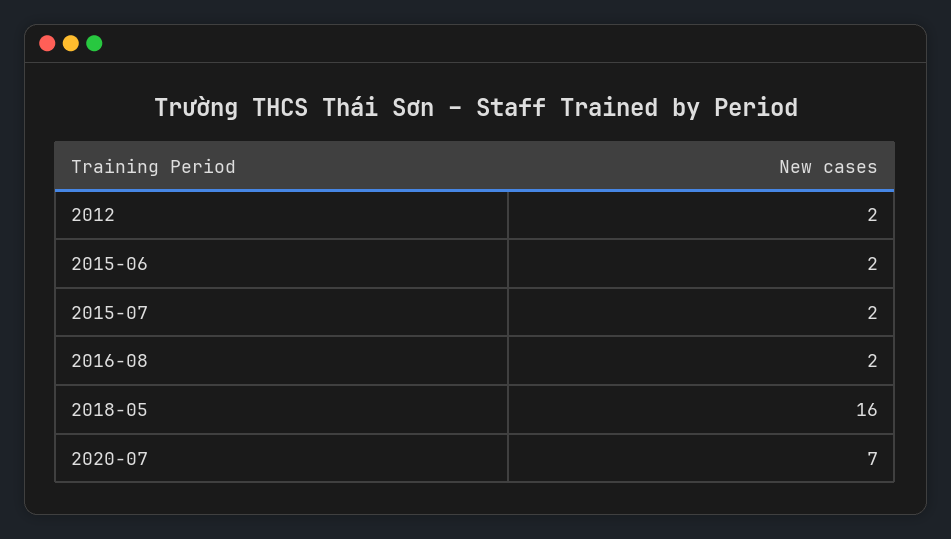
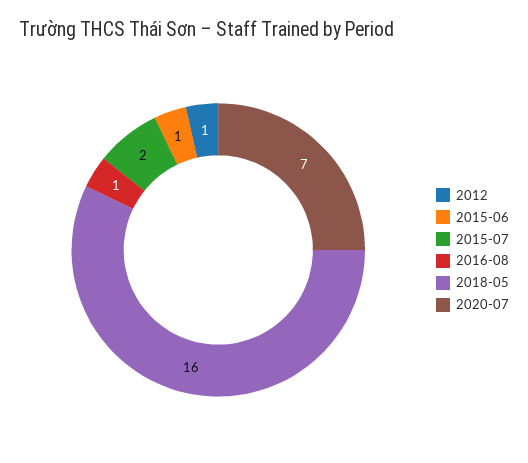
2012: 2 -> 1
2015-06: 2 -> 1
2016-08: 2 -> 1

